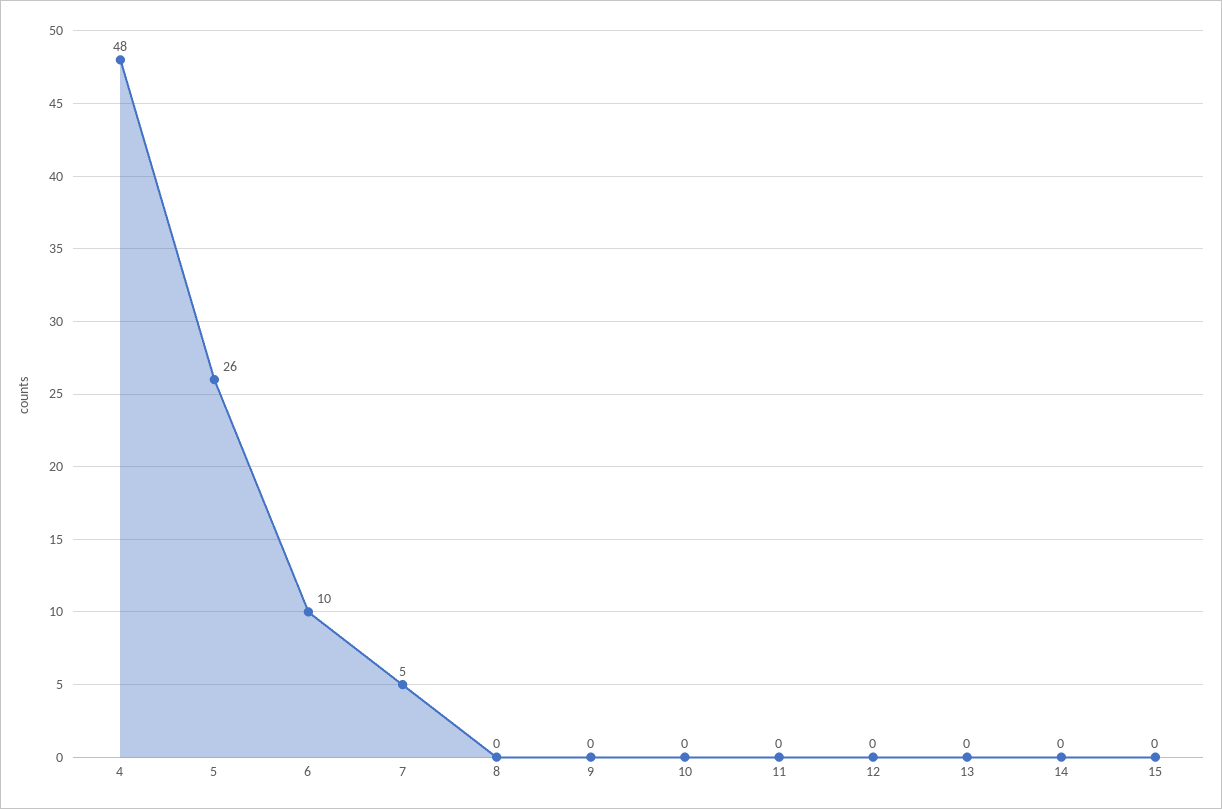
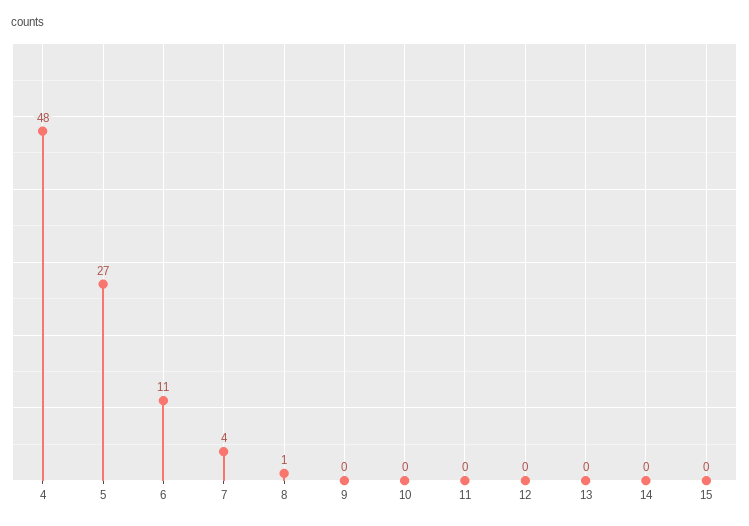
5: 26 -> 27
6: 10 -> 11
7: 5 -> 4
8: 0 -> 1

